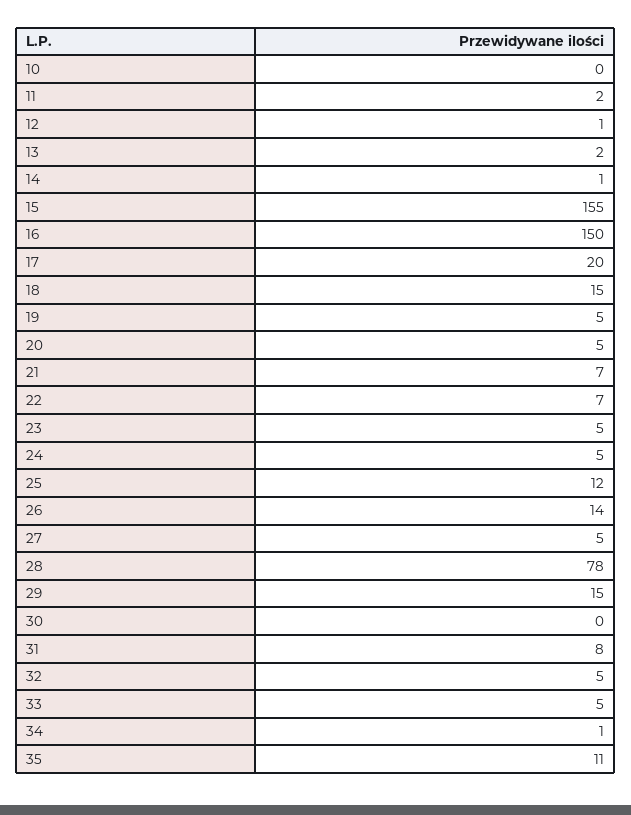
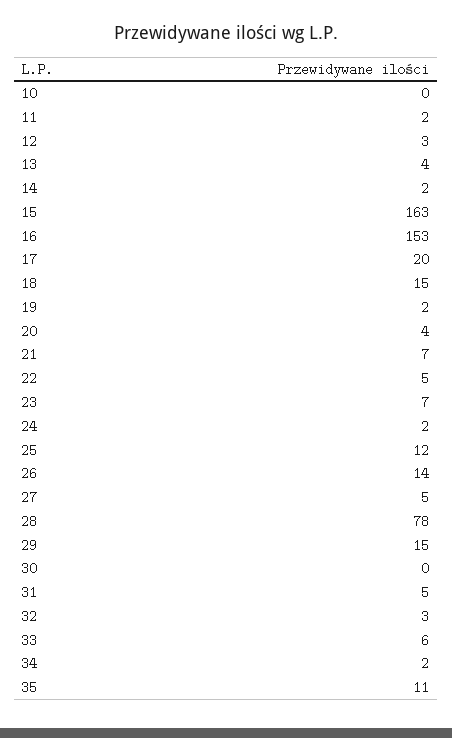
12: 1 -> 3
13: 2 -> 4
14: 1 -> 2
15: 155 -> 163
16: 150 -> 153
19: 5 -> 2
20: 5 -> 4
22: 7 -> 5
23: 5 -> 7
24: 5 -> 2
31: 8 -> 5
32: 5 -> 3
33: 5 -> 6
34: 1 -> 2

